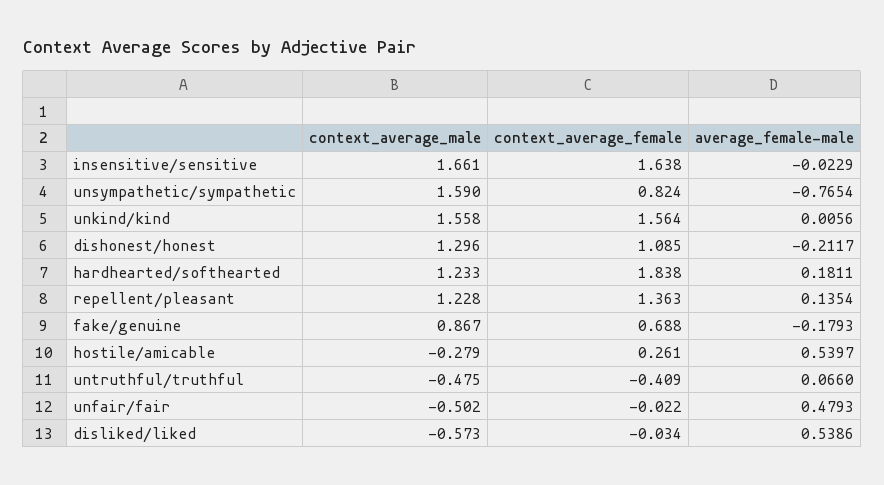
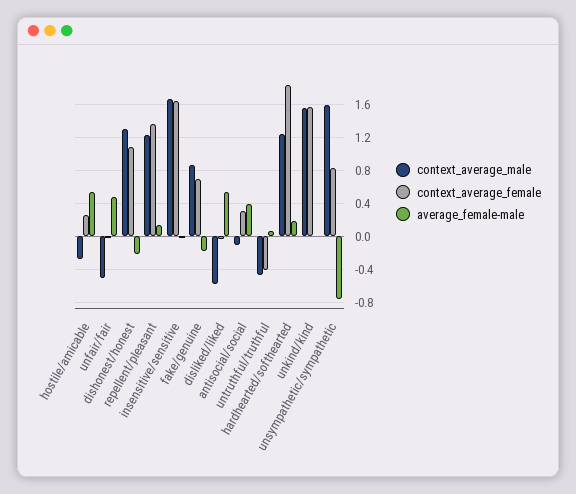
context_average_male, antisocial/social: none -> -0.1
context_average_female, antisocial/social: none -> 0.3
average_female-male, antisocial/social: none -> 0.4

